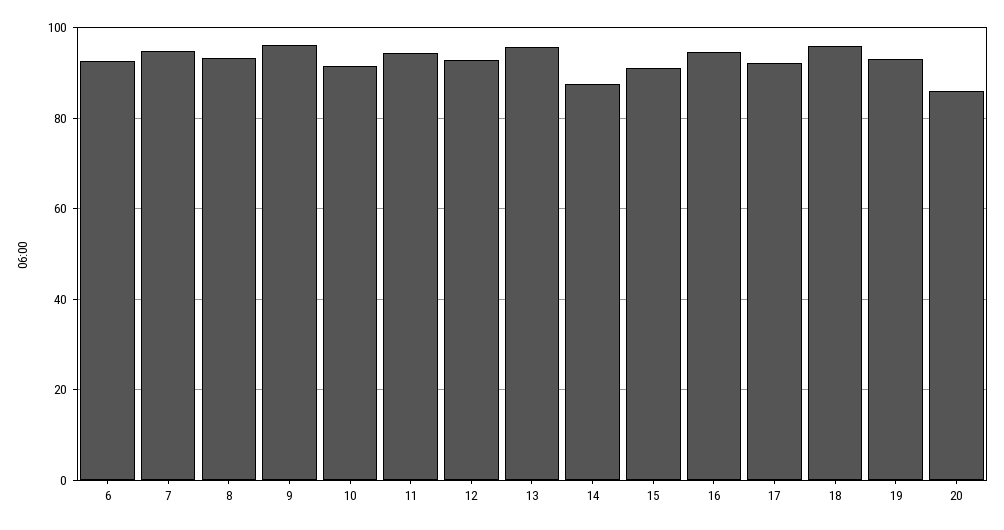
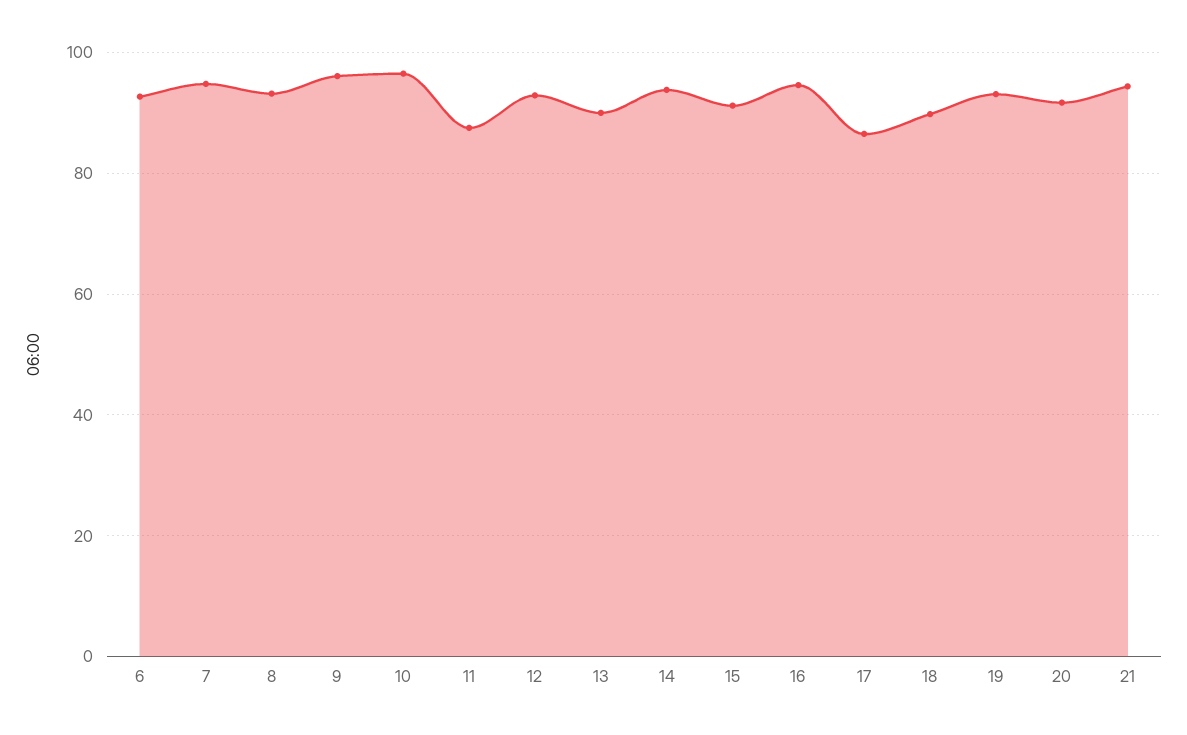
10: 92 -> 96
11: 94 -> 88
13: 96 -> 90
14: 88 -> 94
17: 92 -> 86
18: 96 -> 90
20: 86 -> 92
21: none -> 94

